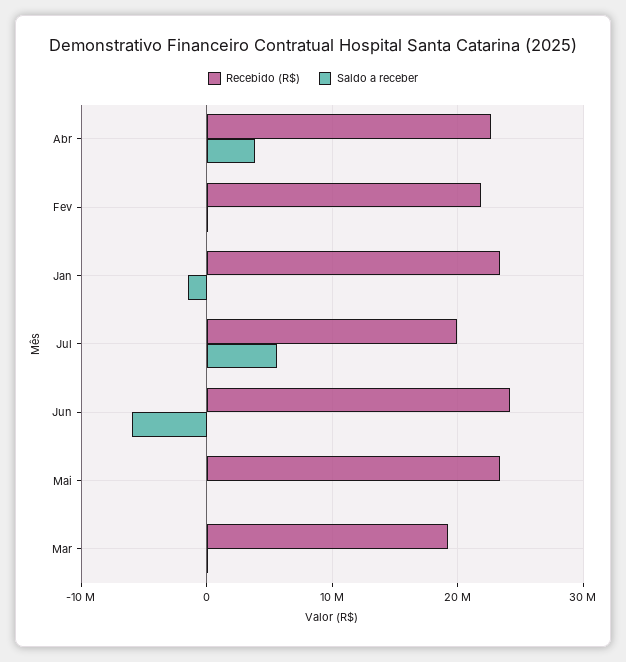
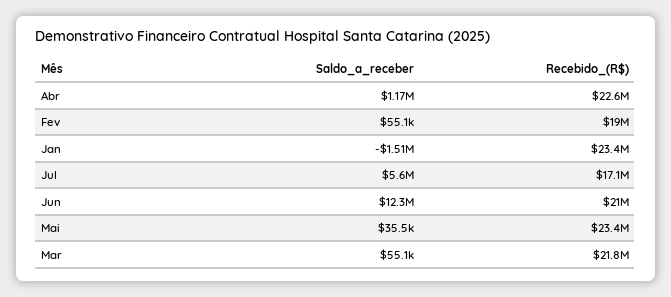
Saldo a receber, Abr: 4000000 -> 1170000
Recebido (R$), Fev: 22000000 -> 19000000
Recebido (R$), Jul: 20000000 -> 17100000
Recebido (R$), Jun: 24000000 -> 21000000
Saldo a receber, Jun: -6000000 -> 12300000
Recebido (R$), Mar: 19000000 -> 21800000

